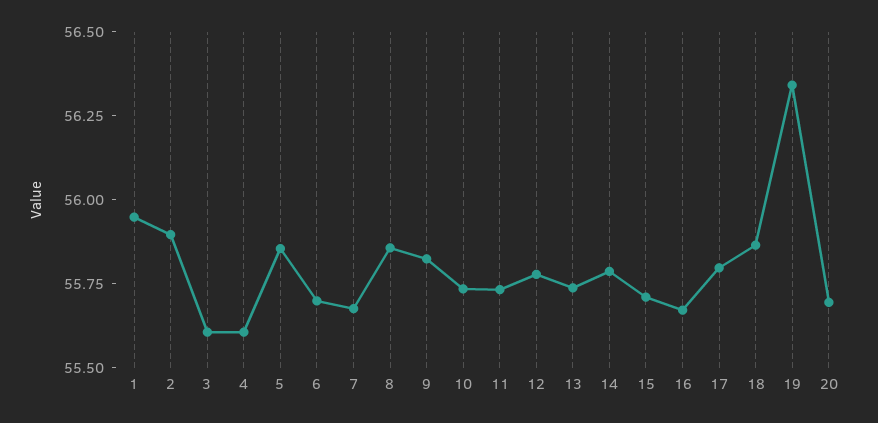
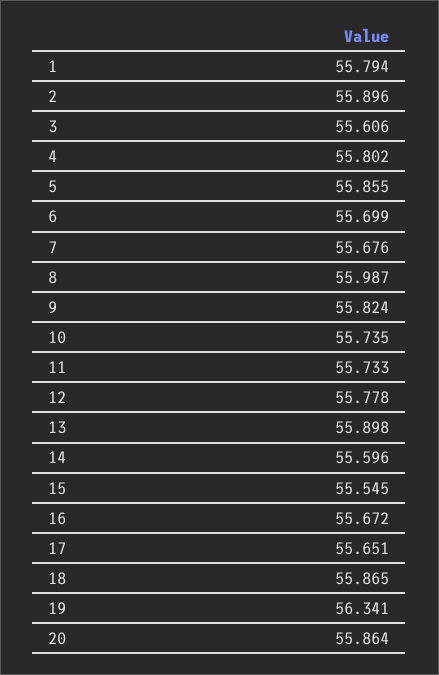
1: 55.95 -> 55.794
4: 55.6 -> 55.802
8: 55.85 -> 55.987
13: 55.75 -> 55.898
14: 55.8 -> 55.596
15: 55.7 -> 55.545
17: 55.8 -> 55.651
20: 55.7 -> 55.864

